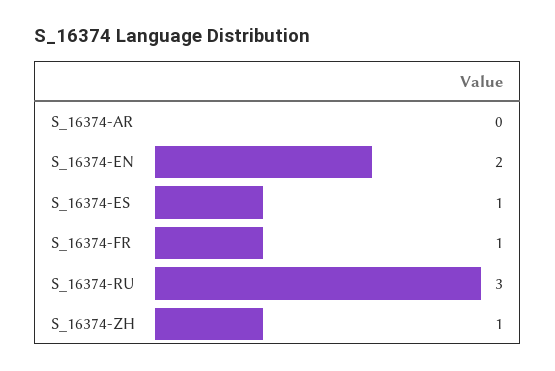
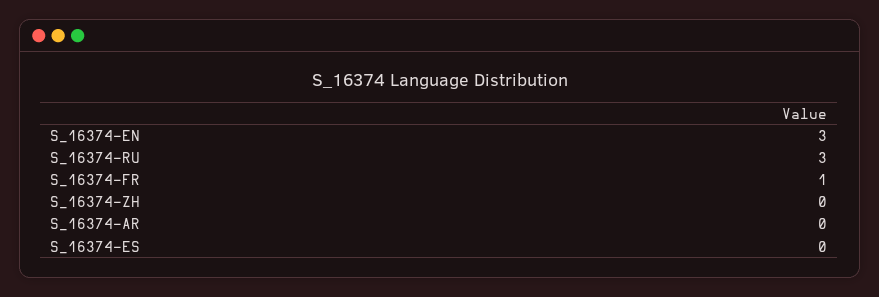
S_16374-EN: 2 -> 3
S_16374-ES: 1 -> 0
S_16374-ZH: 1 -> 0

